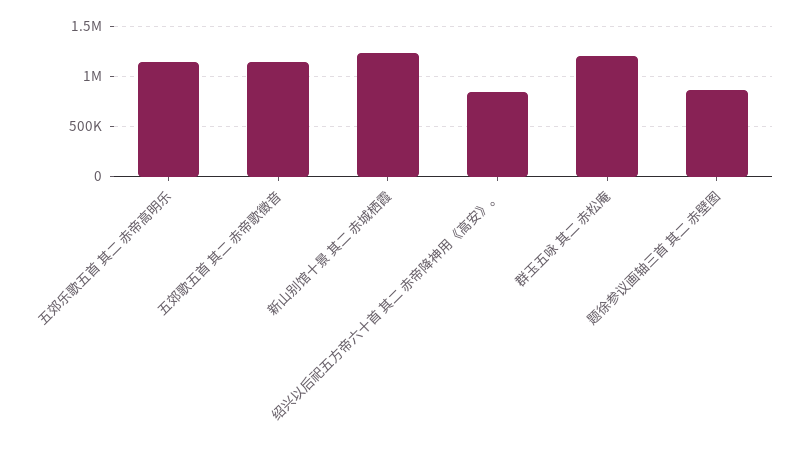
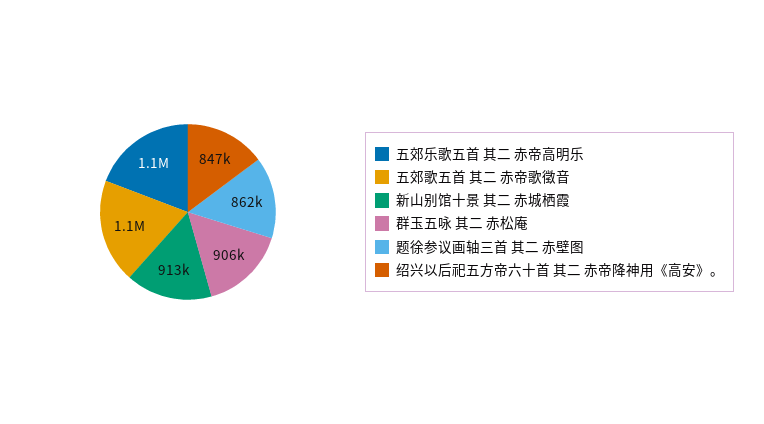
新山别馆十景 其二 赤城栖霞: 1200000 -> 913000
群玉五咏 其二 赤松庵: 1200000 -> 906000

